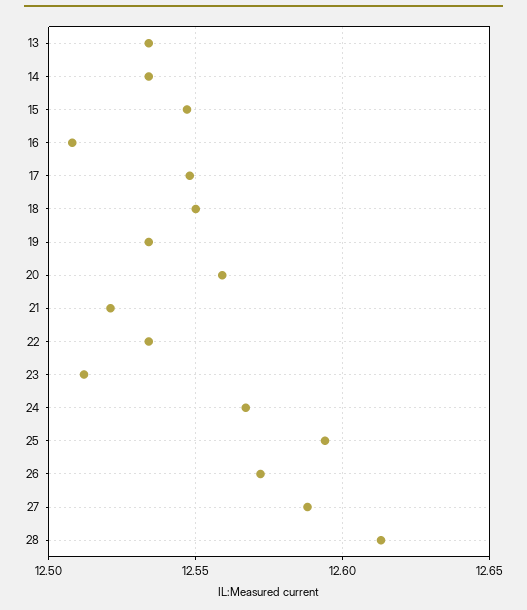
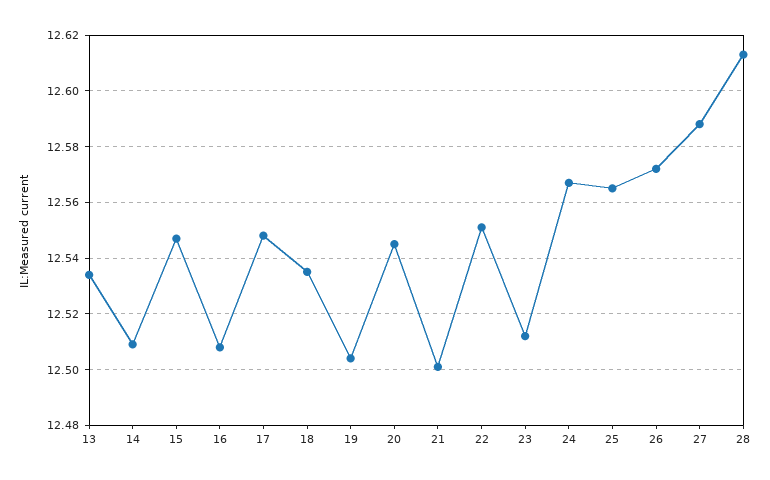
14: 12.535 -> 12.51
18: 12.55 -> 12.535
19: 12.535 -> 12.505
20: 12.56 -> 12.545
21: 12.52 -> 12.5
22: 12.535 -> 12.55
25: 12.595 -> 12.565

